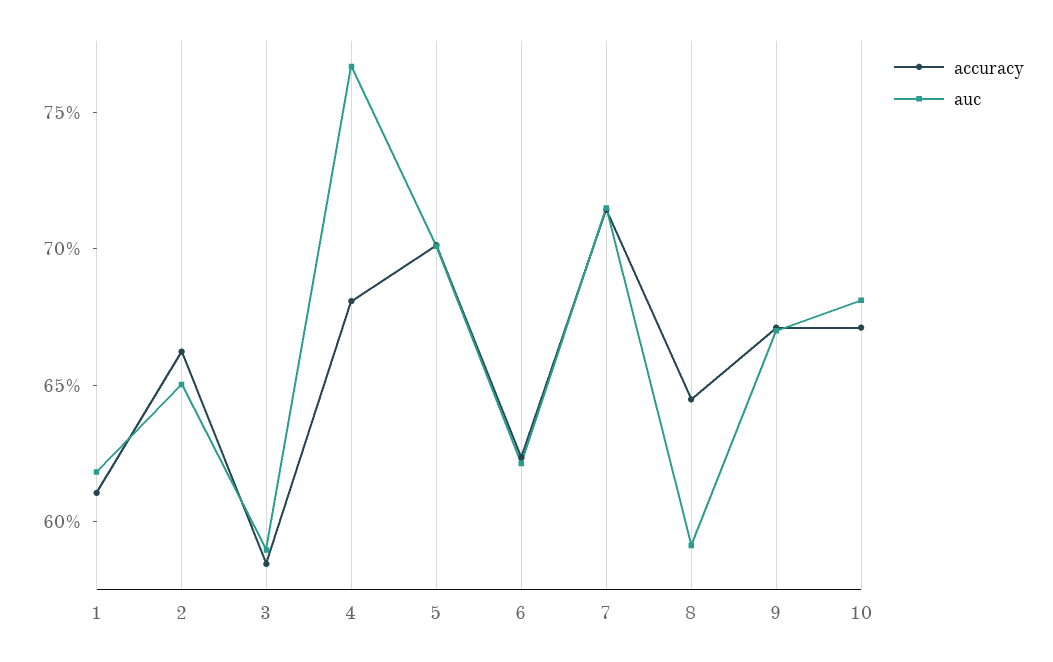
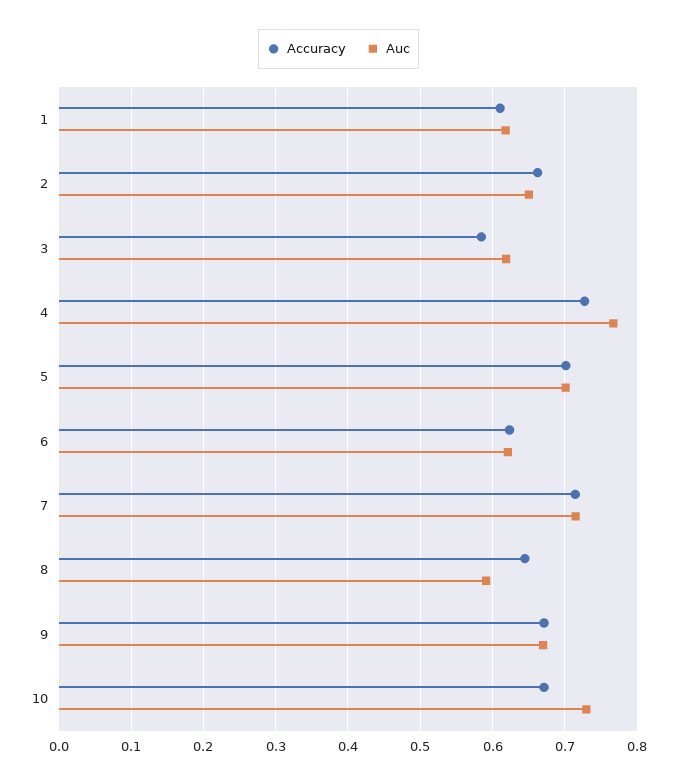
auc, 3: 0.59 -> 0.62
accuracy, 4: 0.68 -> 0.73
auc, 10: 0.68 -> 0.73

